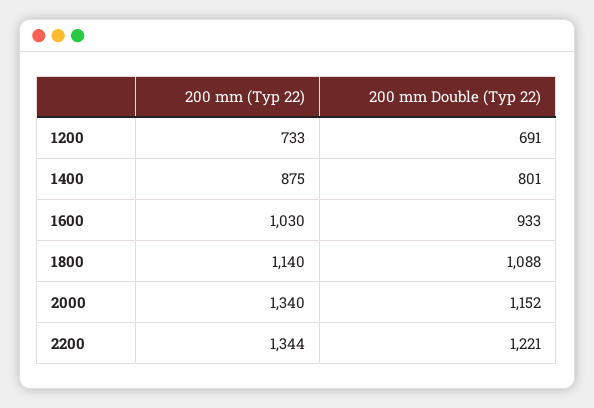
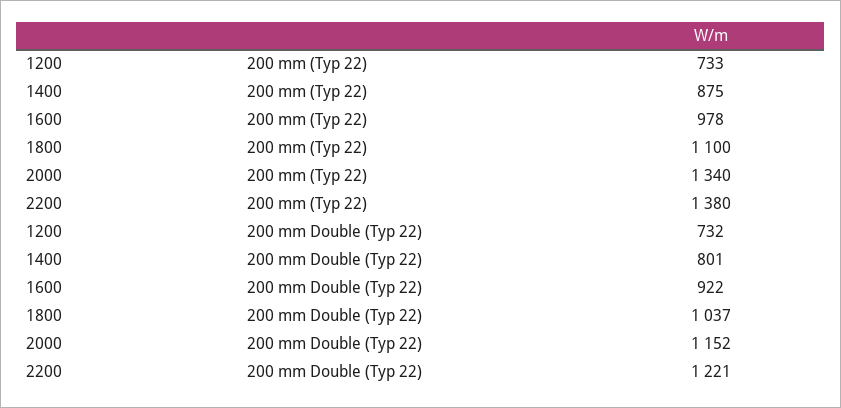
200 mm Double (Typ 22), 1200: 691 -> 732
200 mm (Typ 22), 1600: 1030 -> 978
200 mm Double (Typ 22), 1600: 933 -> 922
200 mm (Typ 22), 1800: 1140 -> 1100
200 mm Double (Typ 22), 1800: 1088 -> 1037
200 mm (Typ 22), 2200: 1344 -> 1380

